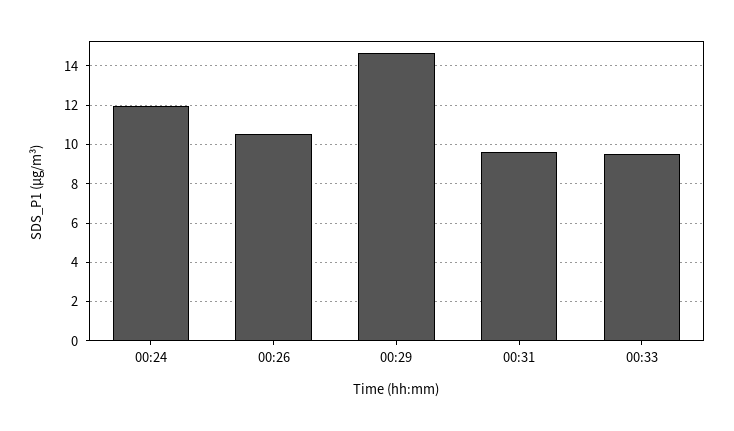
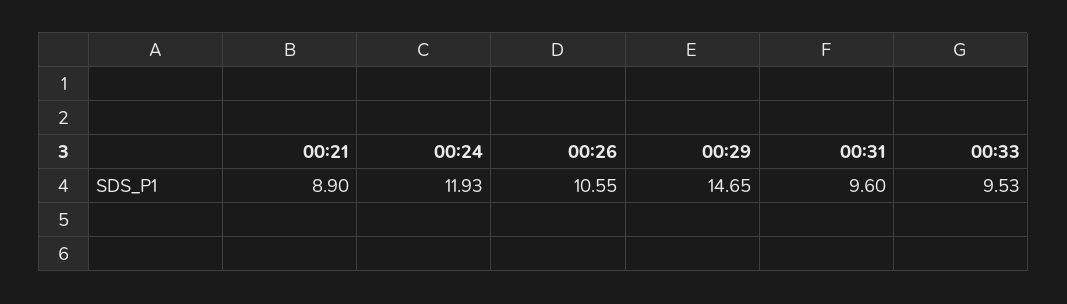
00:21: none -> 8.9

